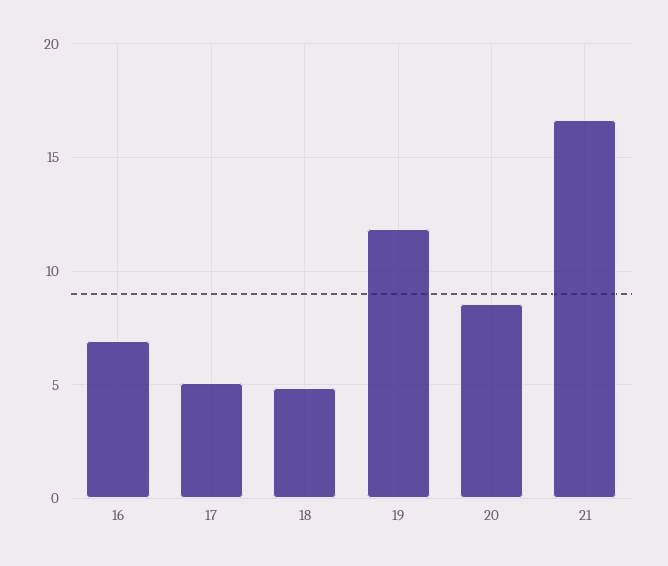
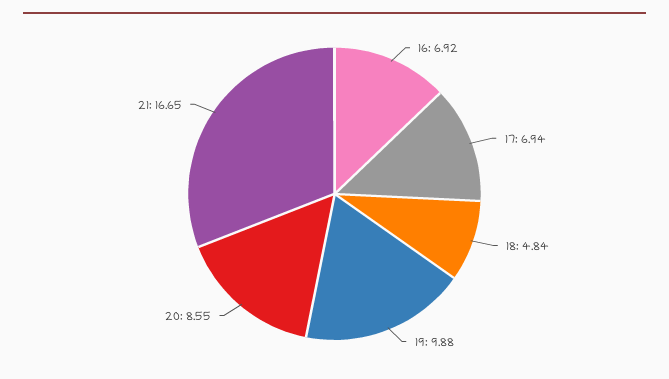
17: 5 -> 6.94
19: 12 -> 9.88

